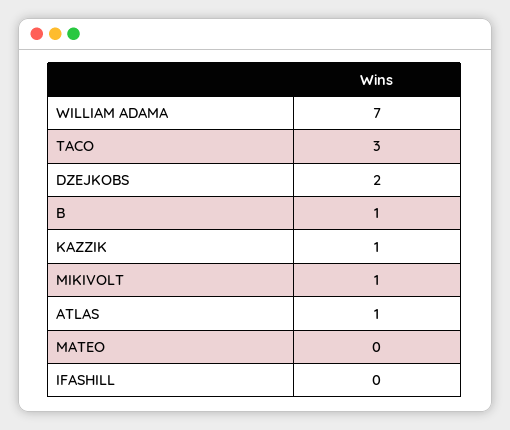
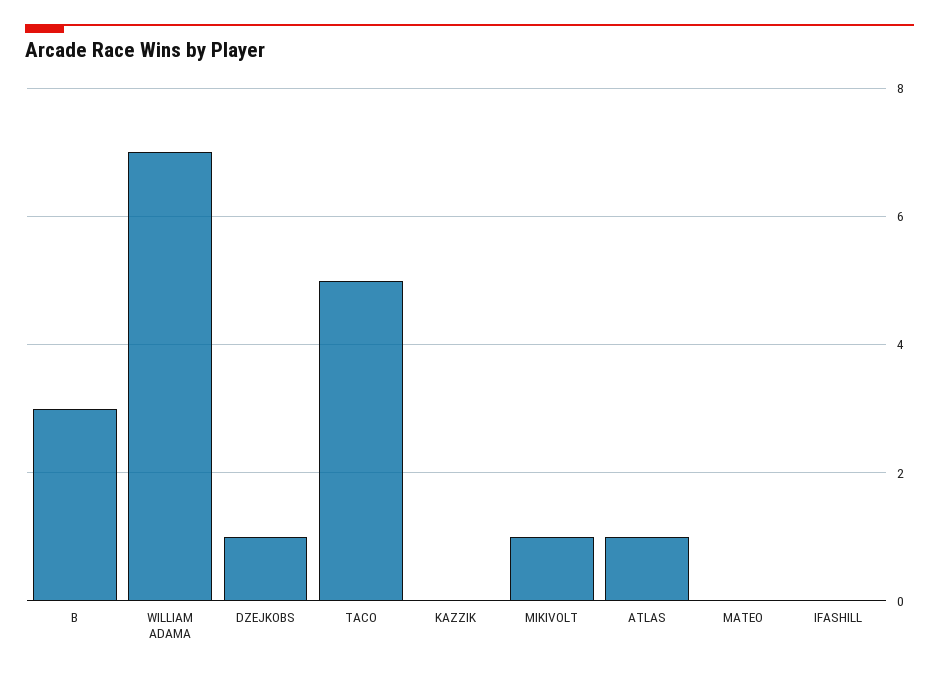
TACO: 3 -> 5
DZEJKOBS: 2 -> 1
B: 1 -> 3
KAZZIK: 1 -> 0

